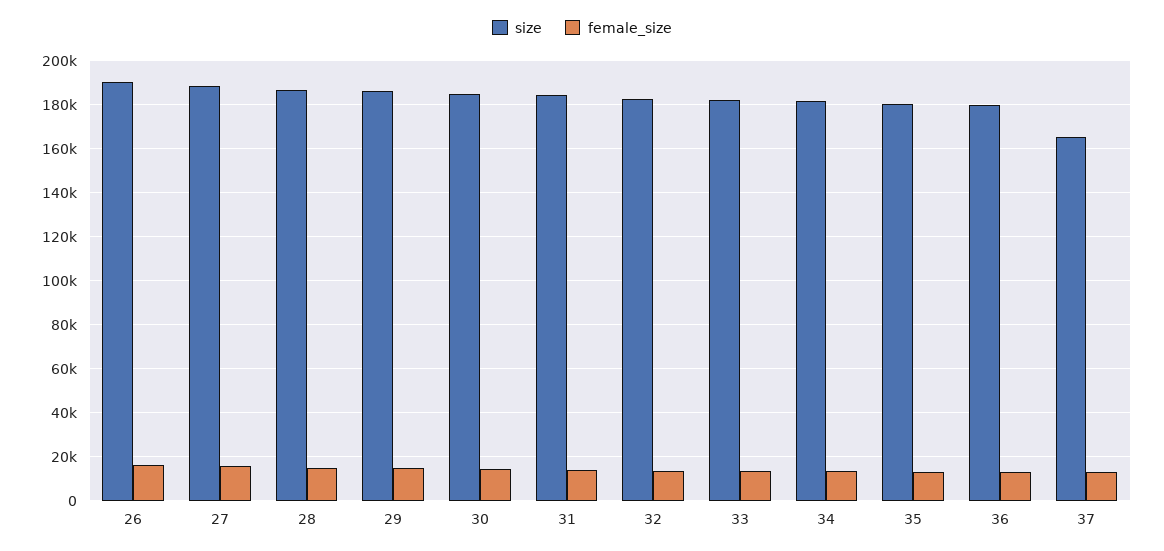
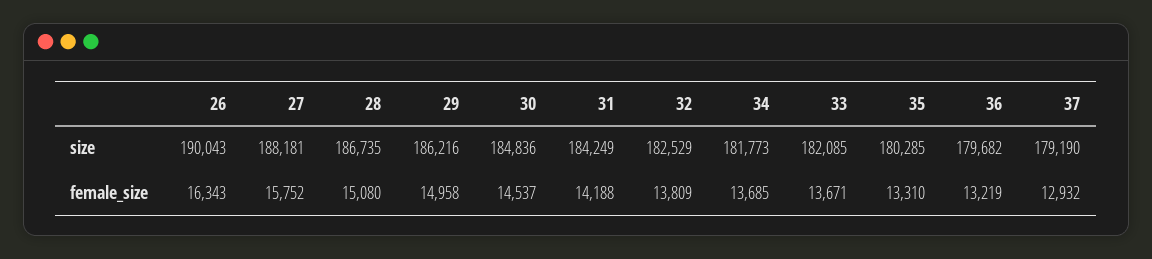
size, 37: 165000 -> 179190

